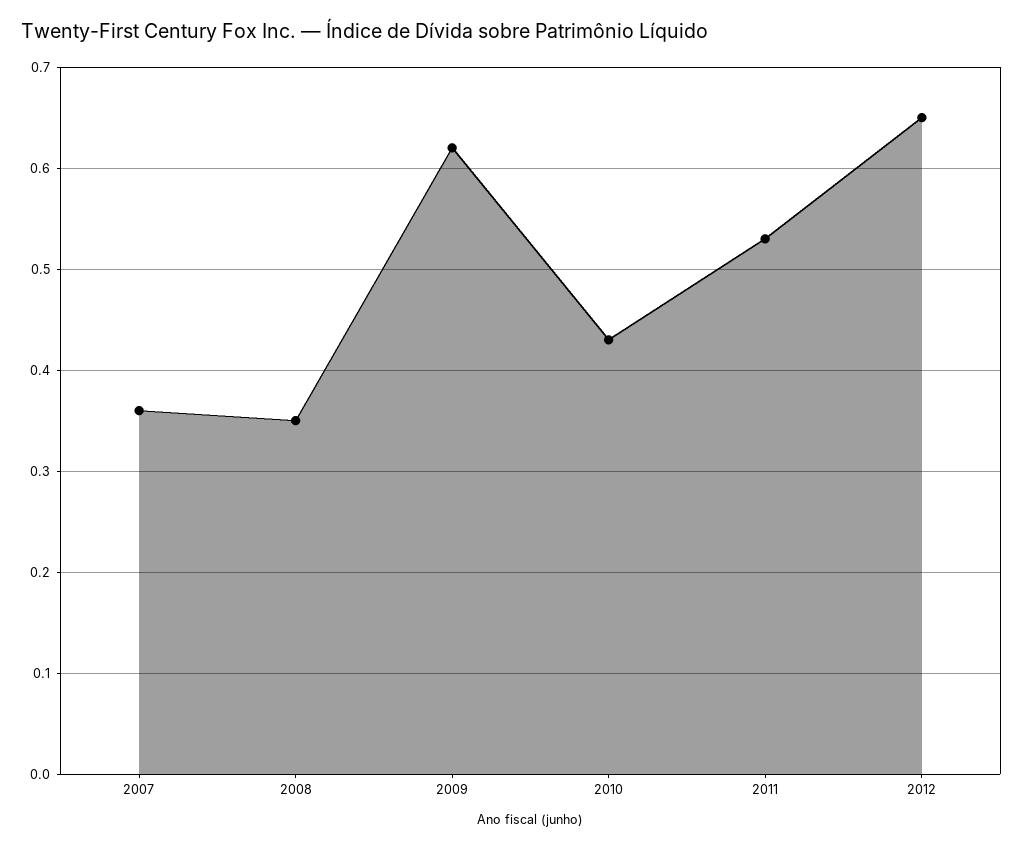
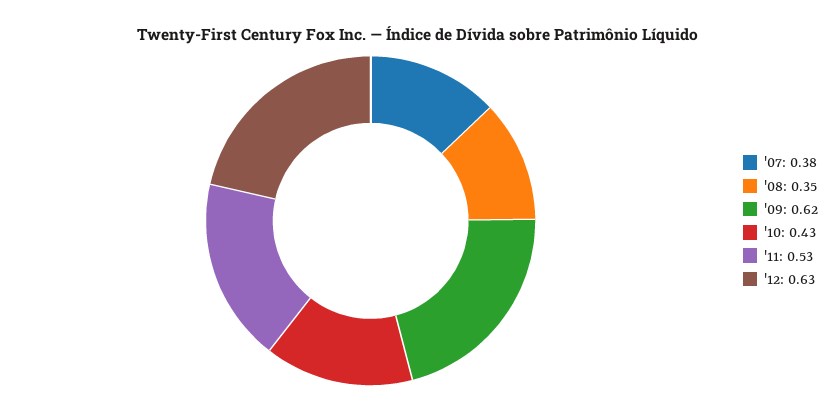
2007: 0.36 -> 0.38
2012: 0.65 -> 0.63

